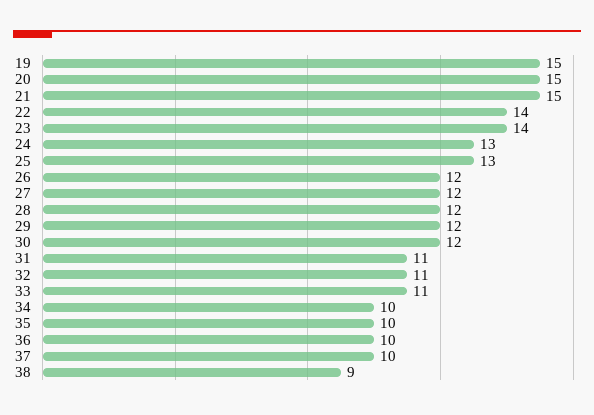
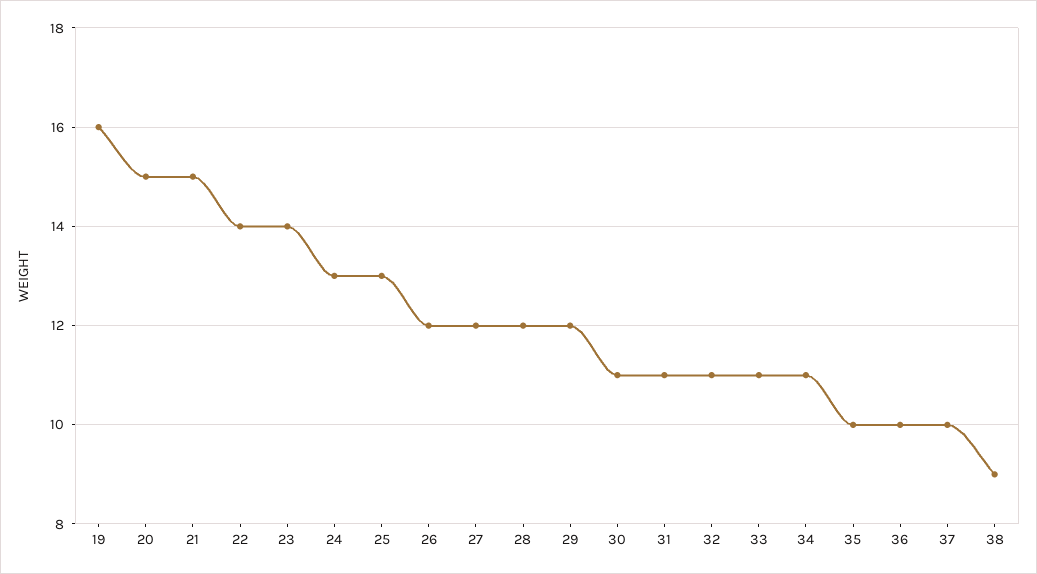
19: 15 -> 16
30: 12 -> 11
34: 10 -> 11

